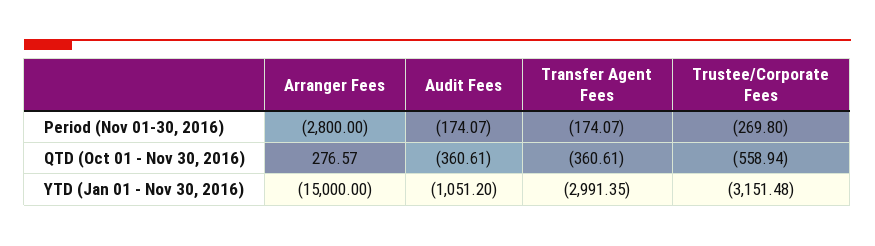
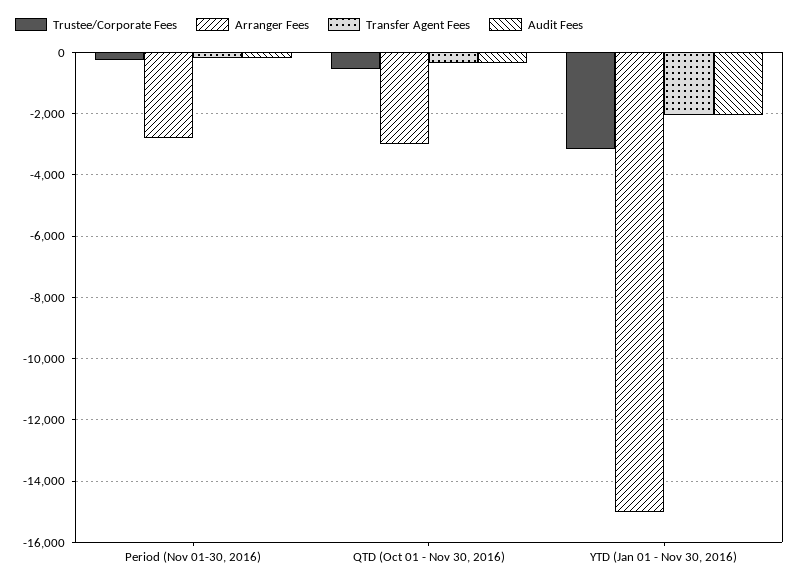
Arranger Fees, QTD (Oct 01 - Nov 30, 2016): 276.57 -> -3000
Audit Fees, YTD (Jan 01 - Nov 30, 2016): -1051.2 -> -2000
Transfer Agent Fees, YTD (Jan 01 - Nov 30, 2016): -2991.35 -> -2000

